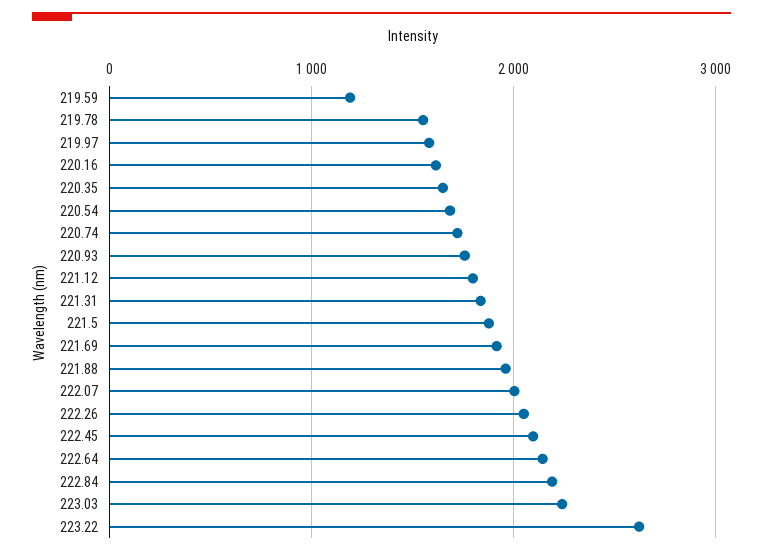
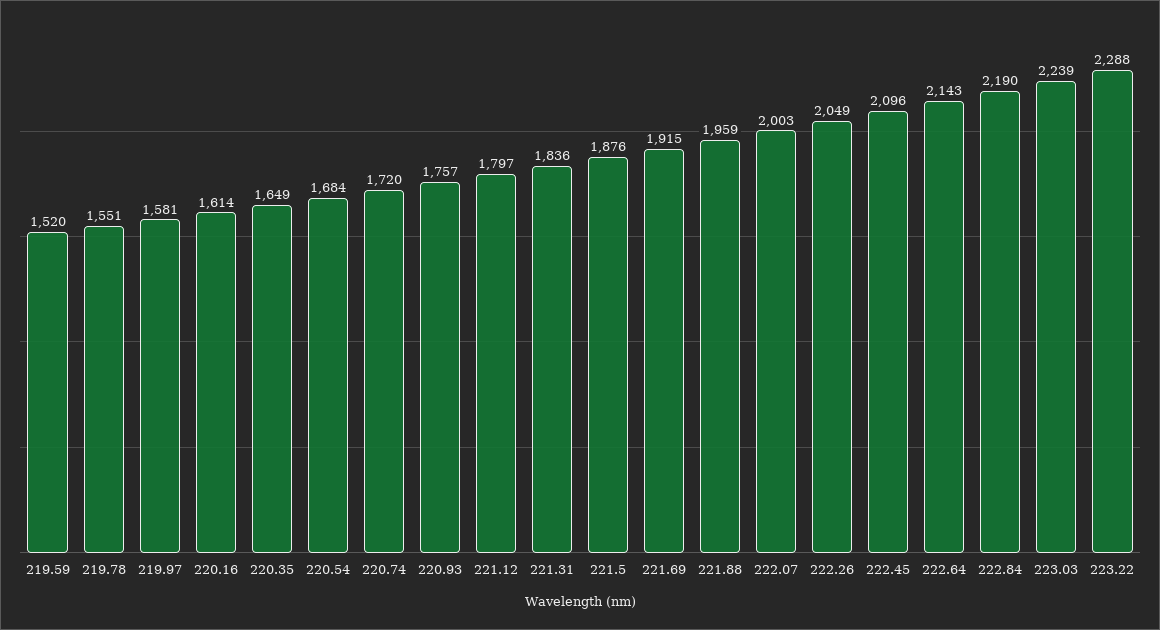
219.59: 1200 -> 1520
223.22: 2600 -> 2288

